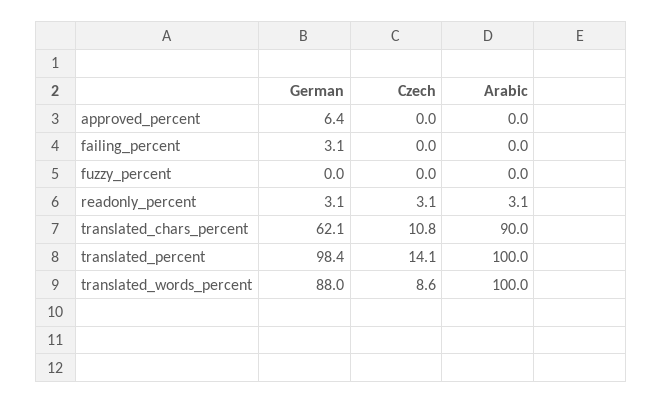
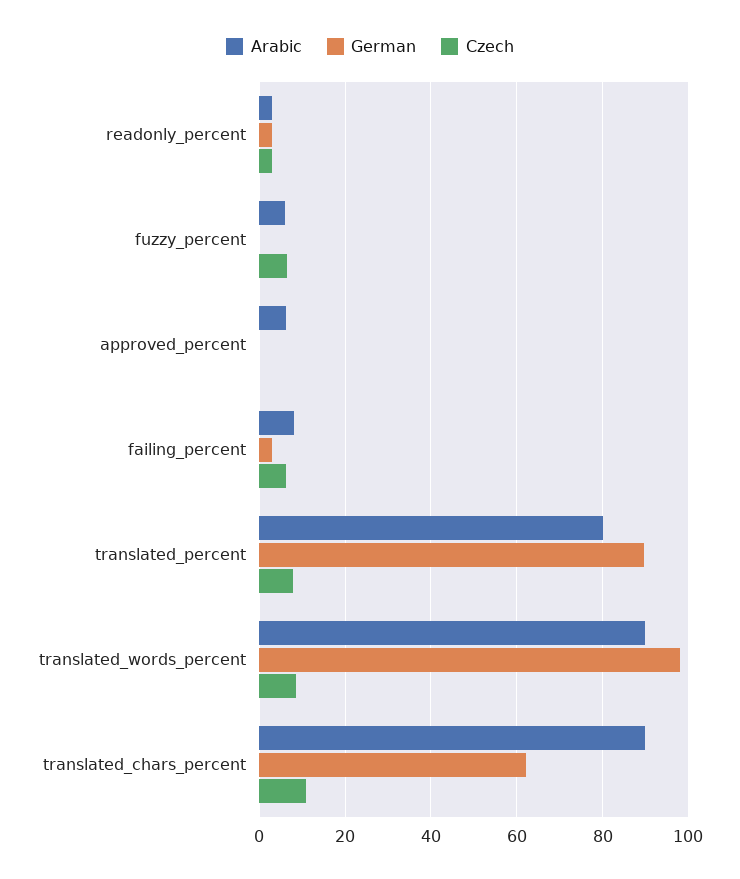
German, approved_percent: 6.4 -> 0
Arabic, approved_percent: 0 -> 6
Czech, failing_percent: 0 -> 6
Arabic, failing_percent: 0 -> 8
Czech, fuzzy_percent: 0 -> 6
Arabic, fuzzy_percent: 0 -> 6
German, translated_percent: 98.4 -> 90
Czech, translated_percent: 14.1 -> 8
Arabic, translated_percent: 100 -> 80
German, translated_words_percent: 88 -> 98
Arabic, translated_words_percent: 100 -> 90

